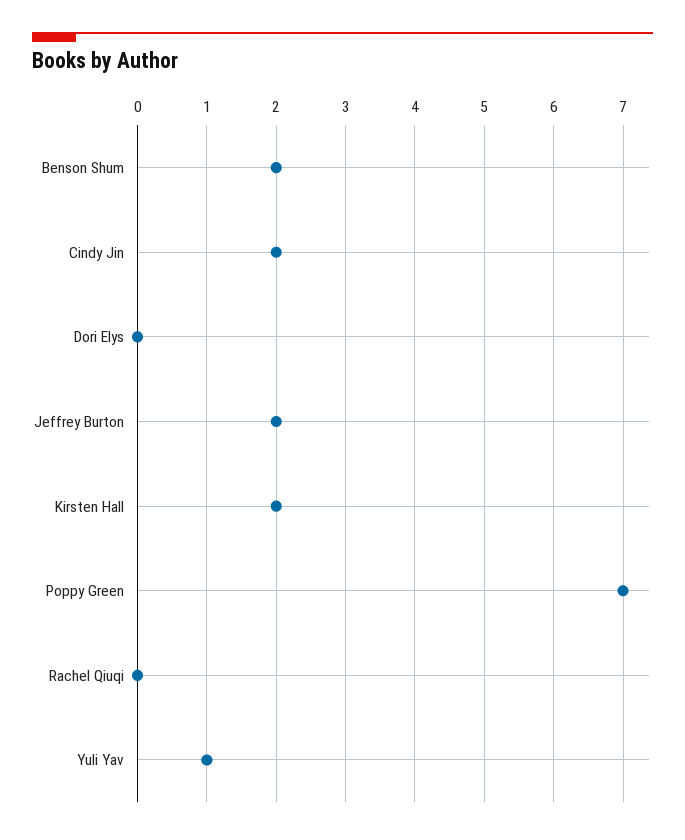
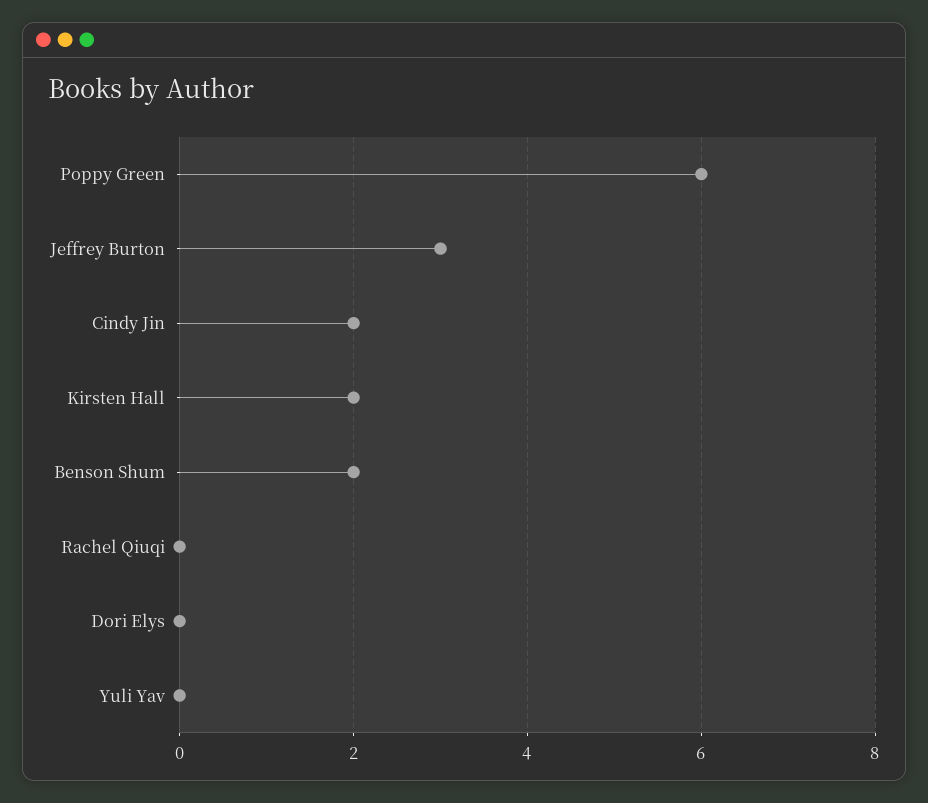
Jeffrey Burton: 2 -> 3
Poppy Green: 7 -> 6
Yuli Yav: 1 -> 0

